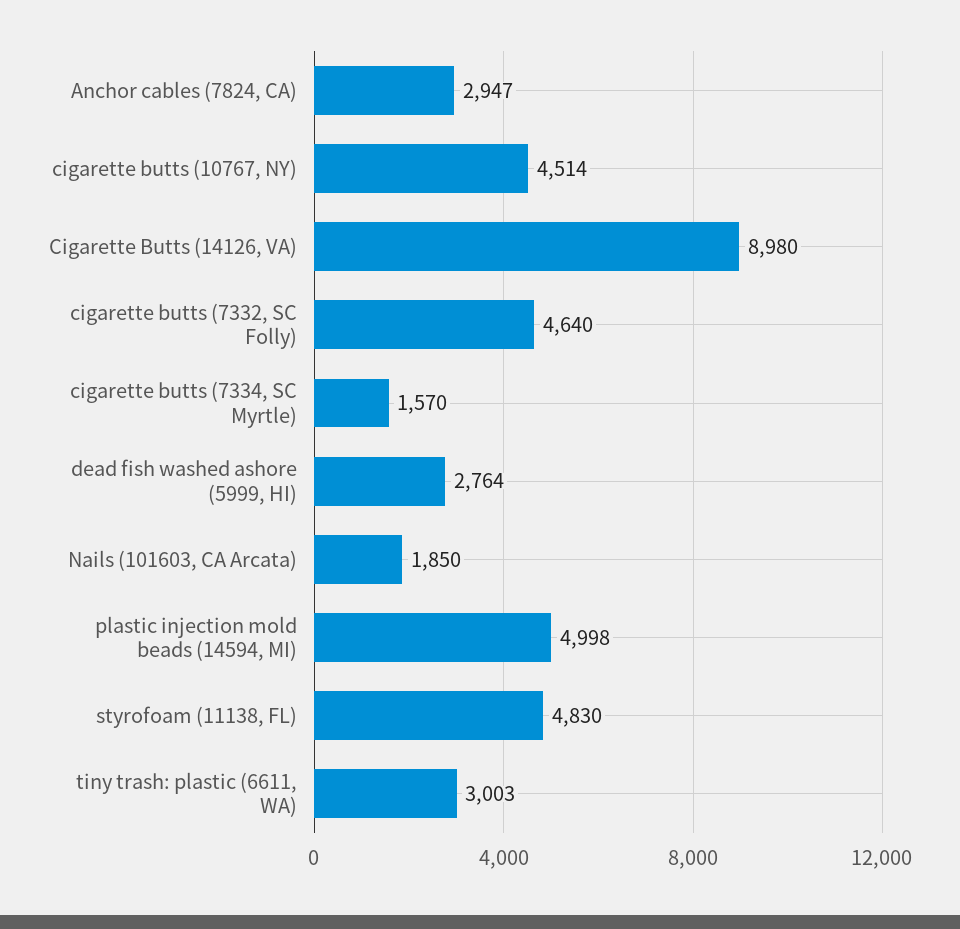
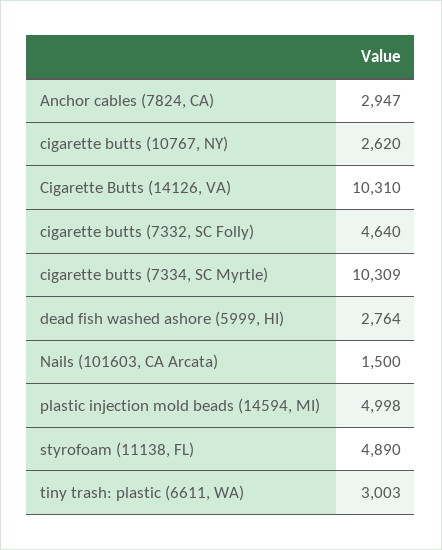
cigarette butts (10767, NY): 4514 -> 2620
Cigarette Butts (14126, VA): 8980 -> 10310
cigarette butts (7334, SC Myrtle): 1570 -> 10309
Nails (101603, CA Arcata): 1850 -> 1500
styrofoam (11138, FL): 4830 -> 4890

